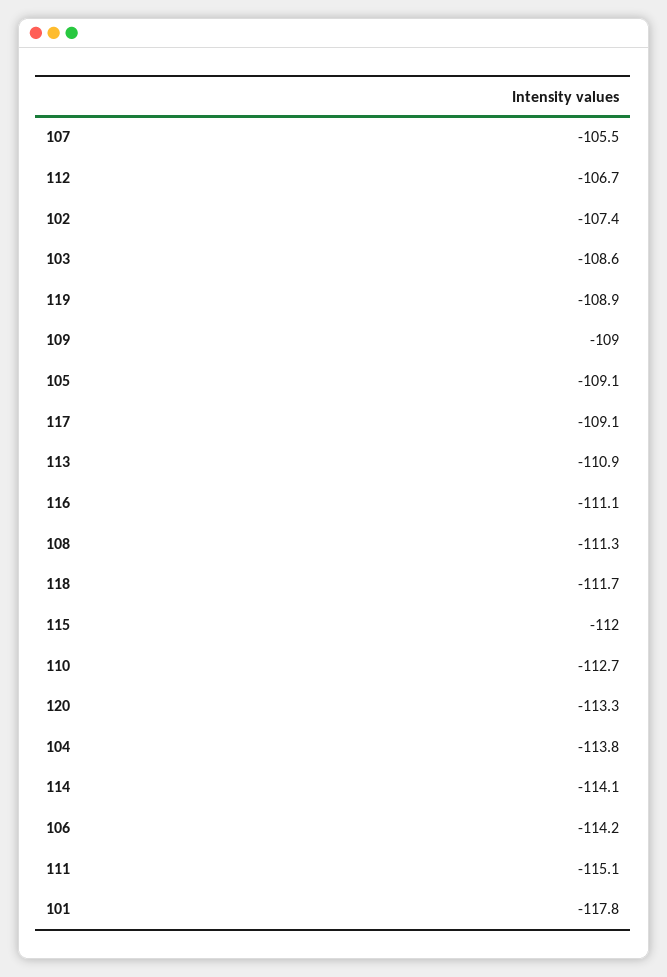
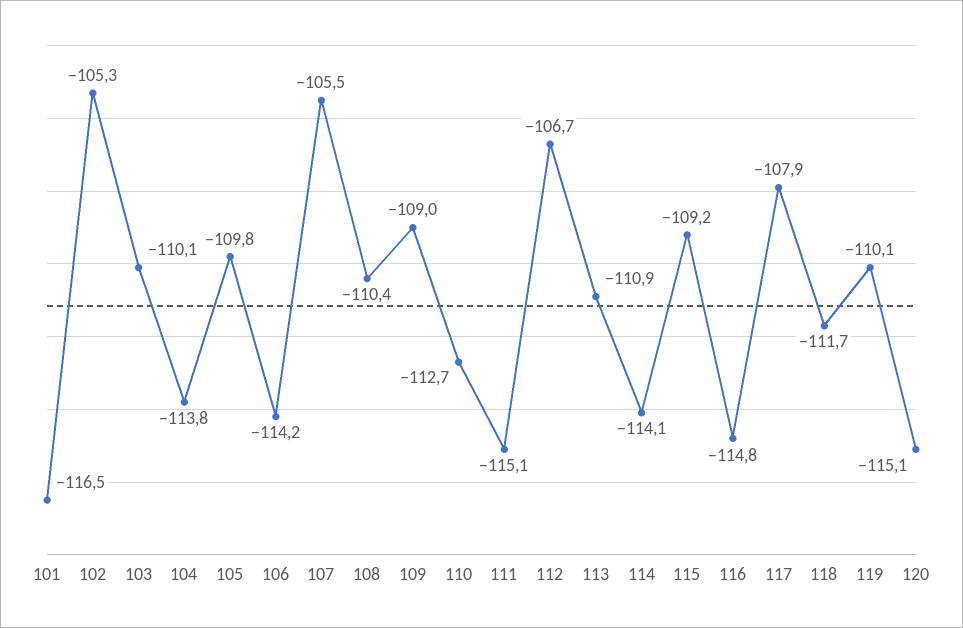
102: -107.4 -> -105.3
103: -108.6 -> -110.1
119: -108.9 -> -110.1
105: -109.1 -> -109.8
117: -109.1 -> -107.9
116: -111.1 -> -114.8
108: -111.3 -> -110.4
115: -112 -> -109.2
120: -113.3 -> -115.1
101: -117.8 -> -116.5

